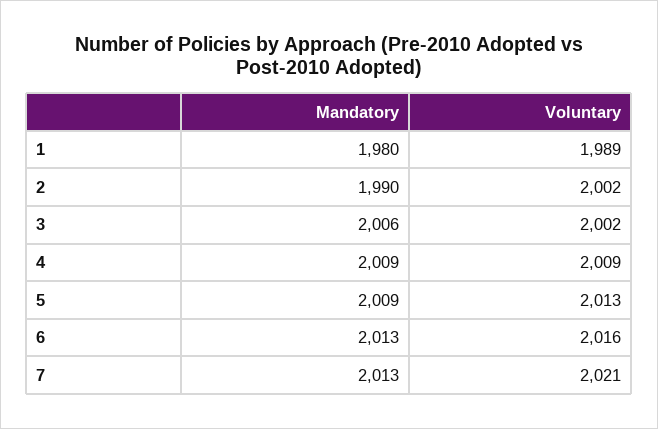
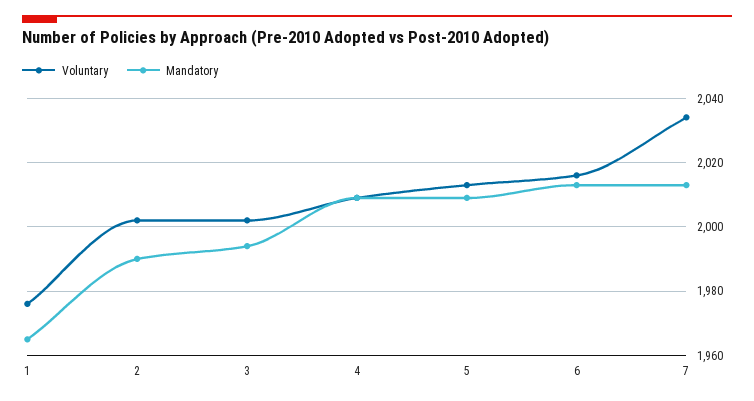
Mandatory, 1: 1980 -> 1965
Voluntary, 1: 1989 -> 1975
Mandatory, 3: 2006 -> 1995
Voluntary, 7: 2021 -> 2035

